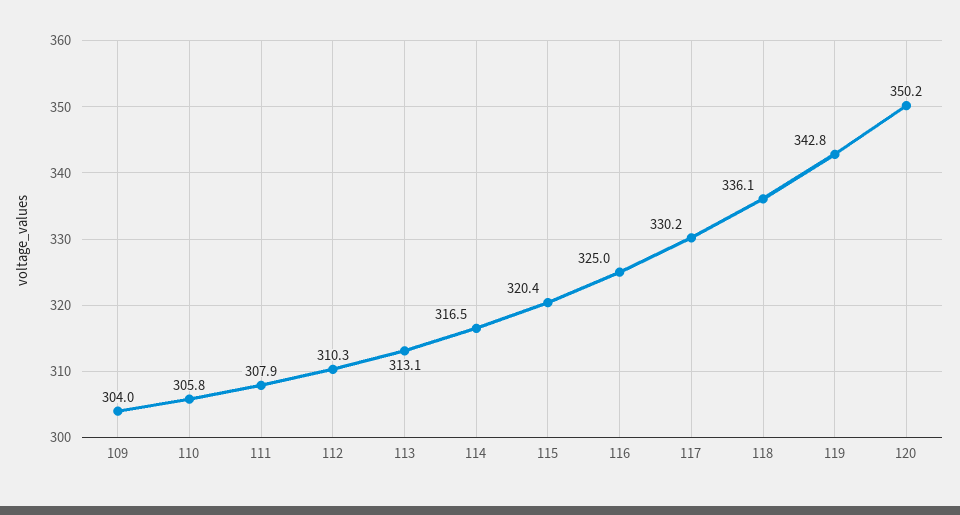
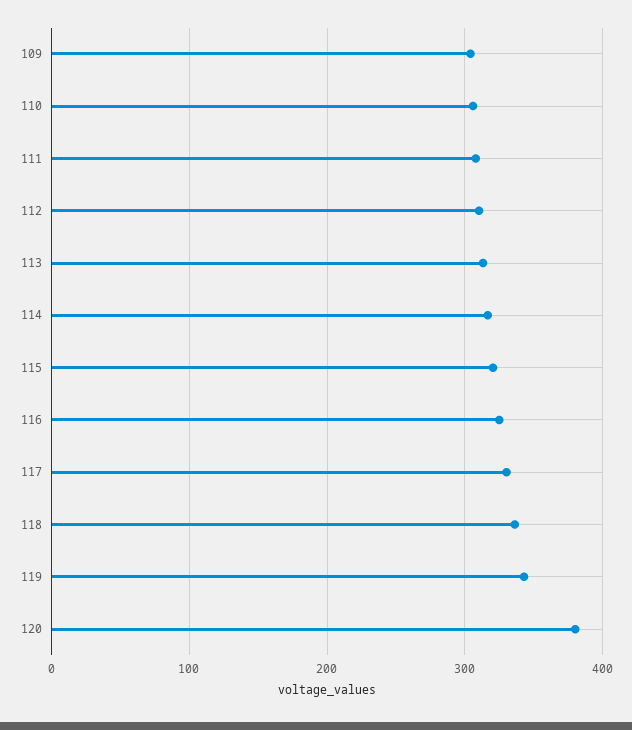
120: 350.2 -> 380

